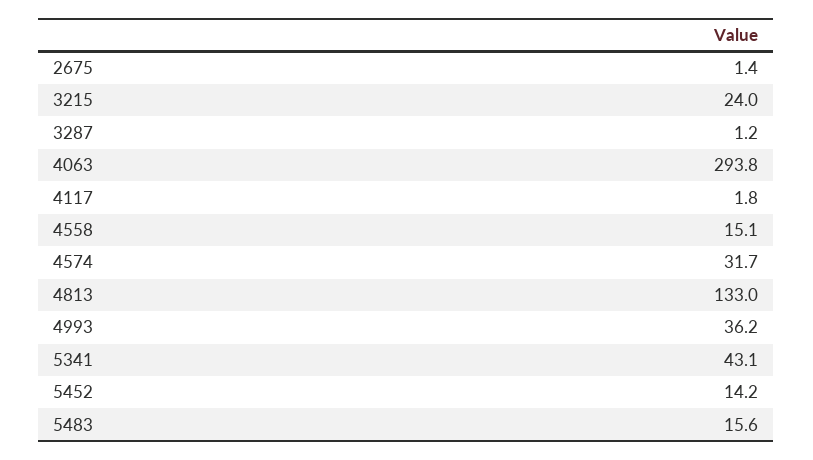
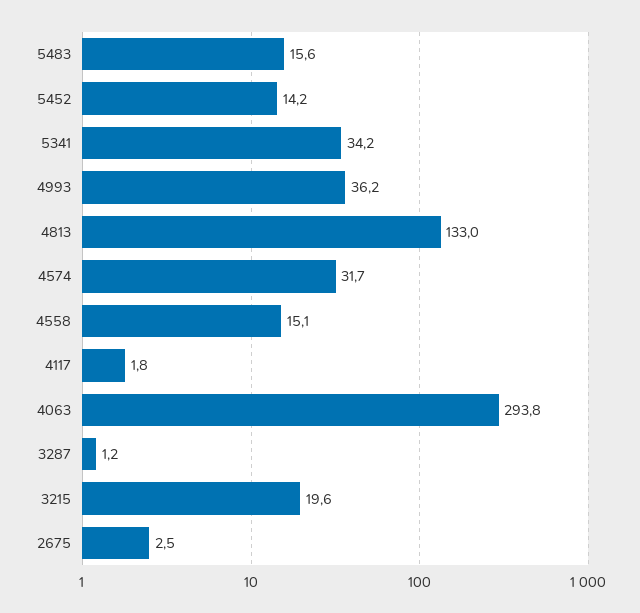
2675: 1.4 -> 2.5
3215: 24 -> 19.6
5341: 43.1 -> 34.2

